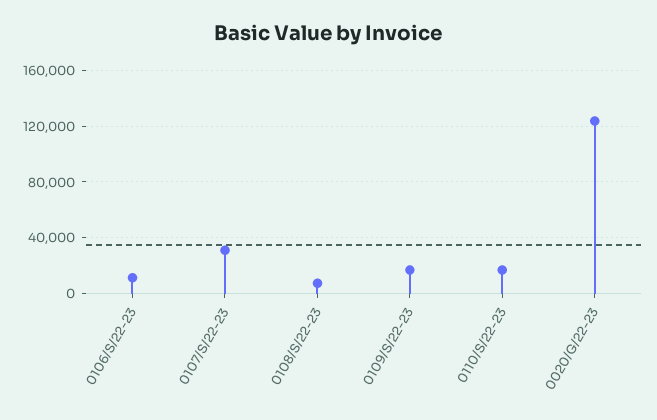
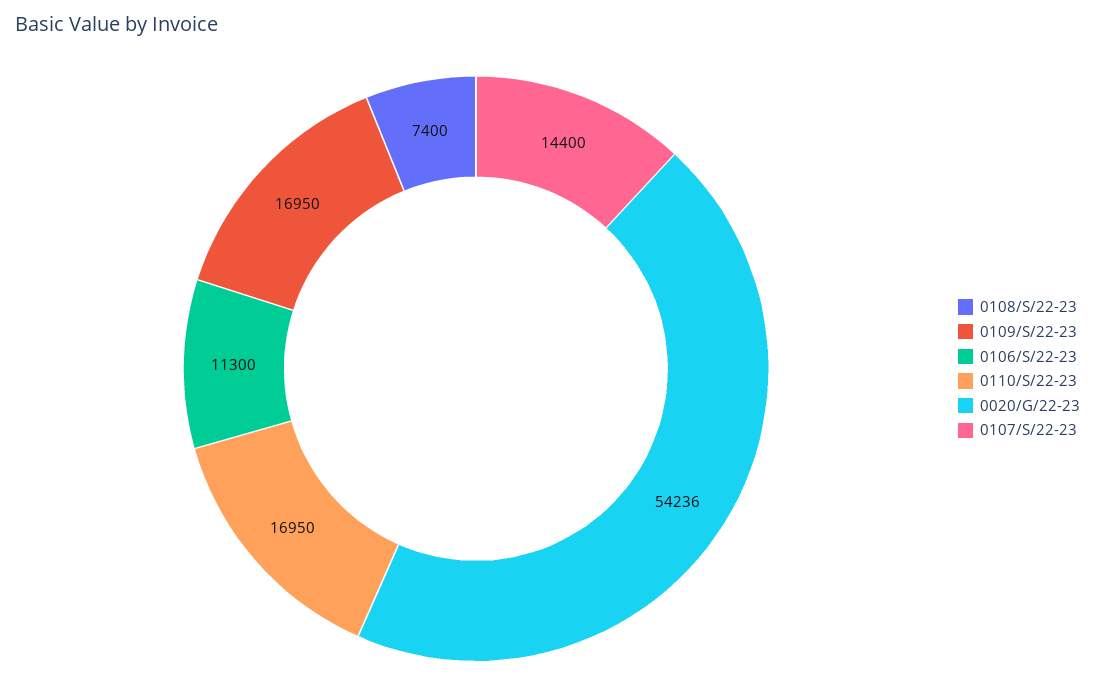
0107/S/22-23: 30000 -> 14400
0020/G/22-23: 125000 -> 54236

